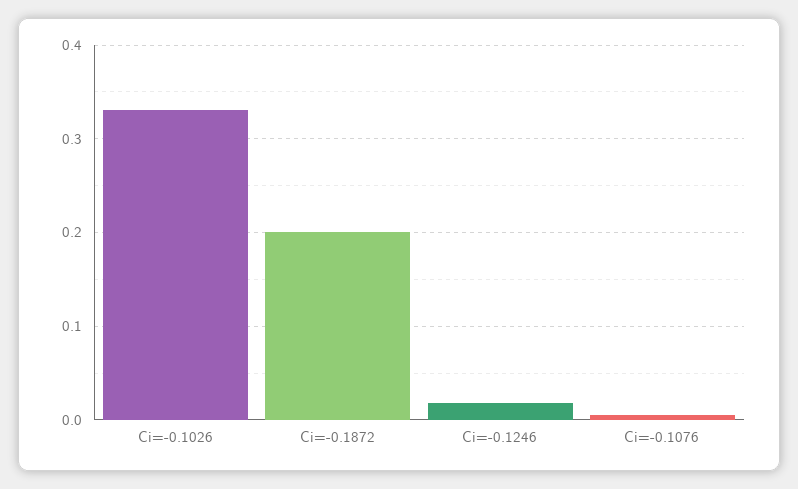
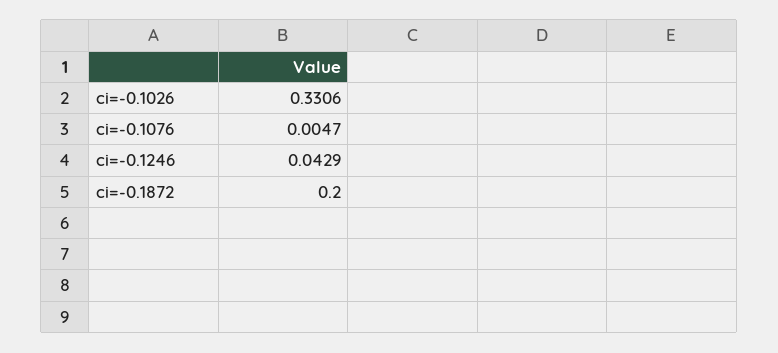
Ci=-0.1246: 0.02 -> 0.0429

